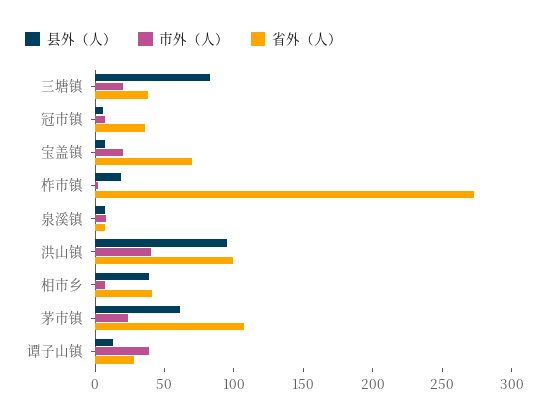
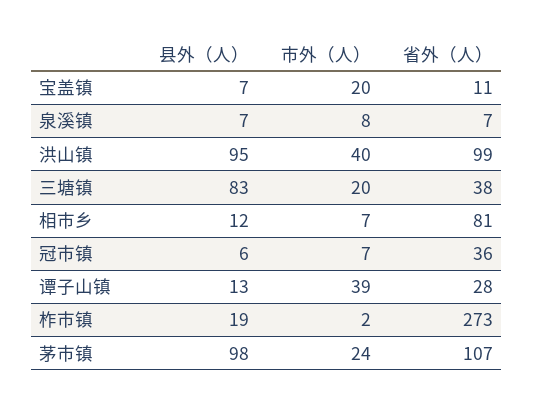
省外（人）, 宝盖镇: 70 -> 11
县外（人）, 相市乡: 40 -> 12
省外（人）, 相市乡: 40 -> 81
县外（人）, 茅市镇: 60 -> 98

